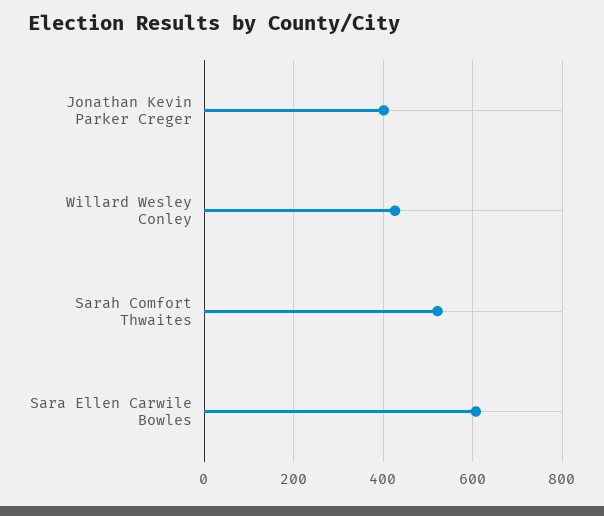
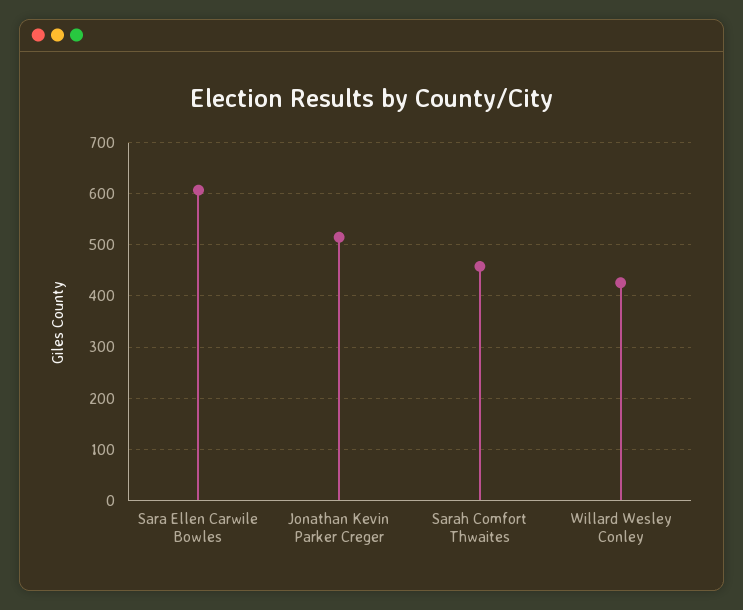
Jonathan Kevin Parker Creger: 400 -> 520
Sarah Comfort Thwaites: 520 -> 460

